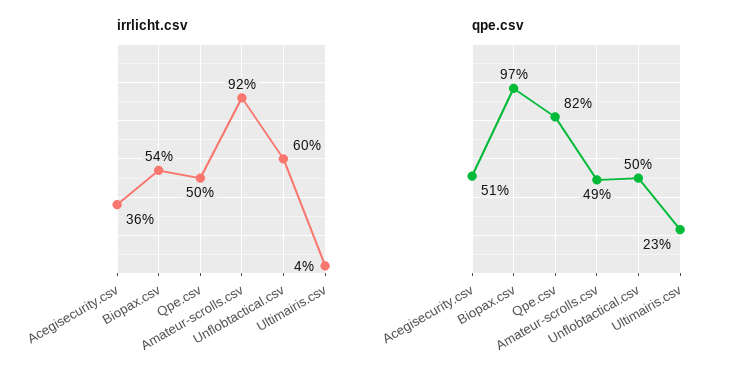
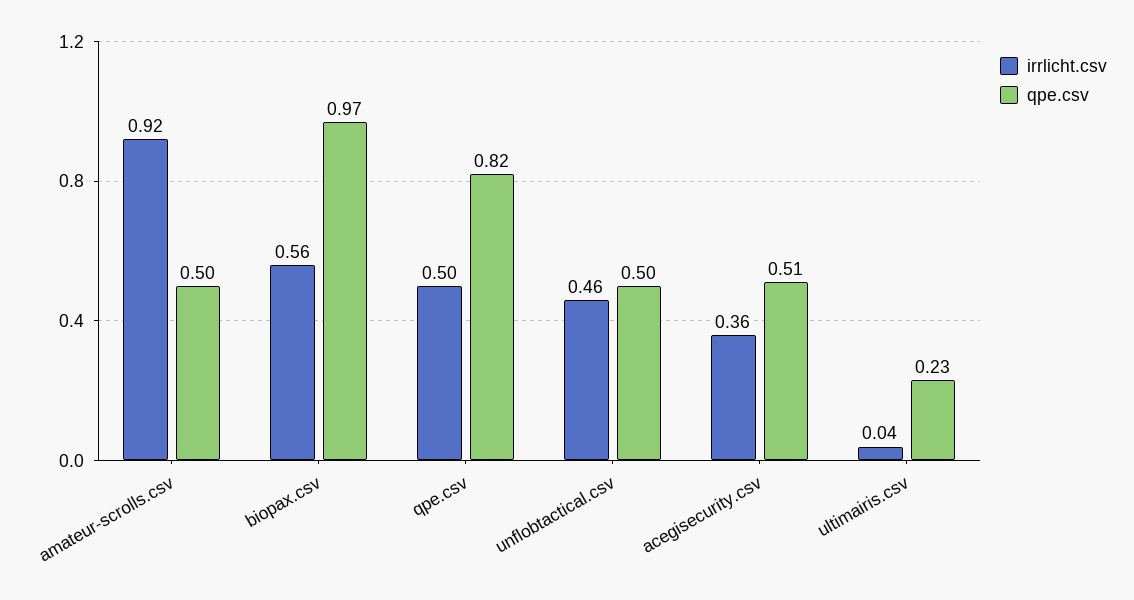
irrlicht.csv, Biopax.csv: 0.54 -> 0.56
irrlicht.csv, Unflobtactical.csv: 0.6 -> 0.46
qpe.csv, Amateur-scrolls.csv: 0.49 -> 0.5

